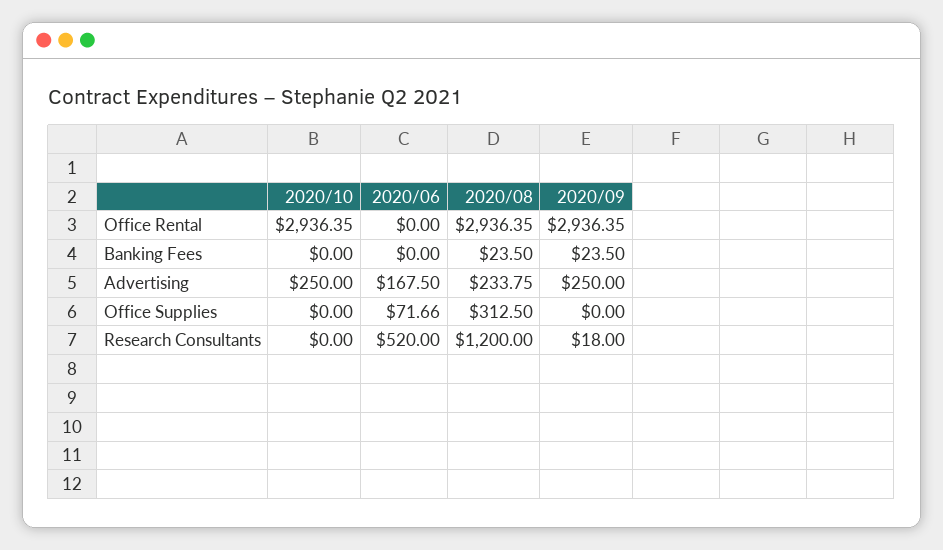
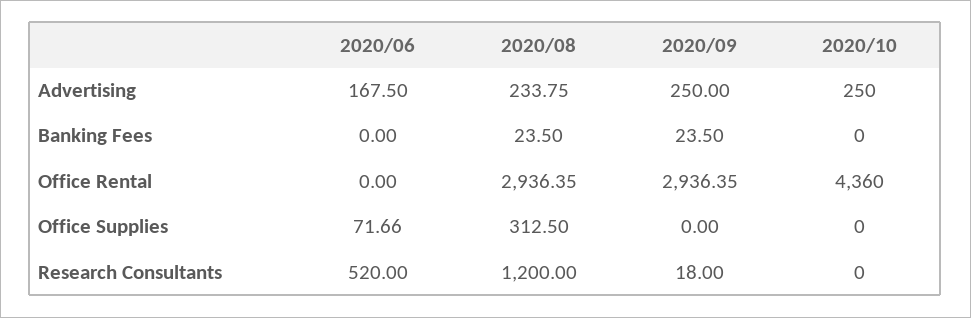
2020/10, Office Rental: 2936.35 -> 4360

